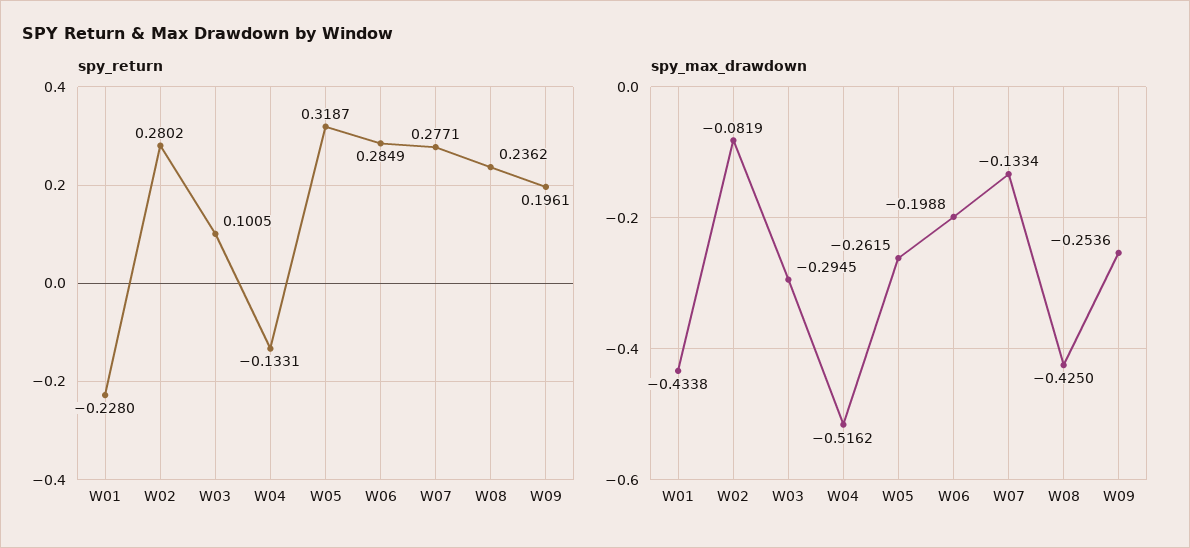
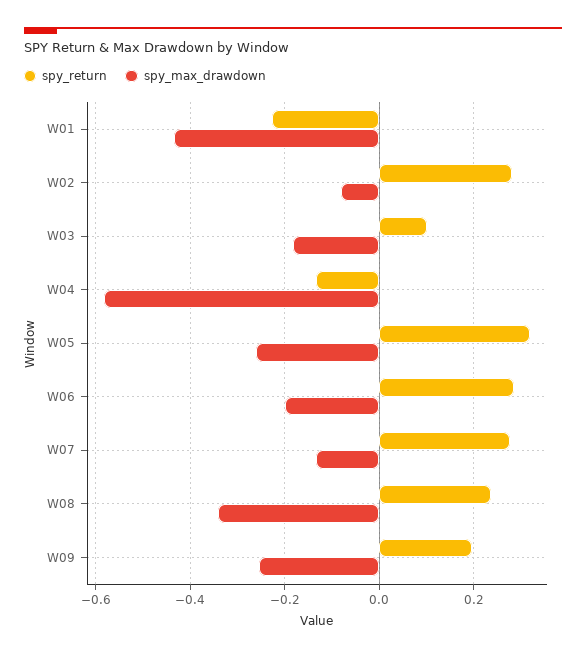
spy_max_drawdown, W03: -0.2945 -> -0.18
spy_max_drawdown, W04: -0.5162 -> -0.58
spy_max_drawdown, W08: -0.425 -> -0.34

